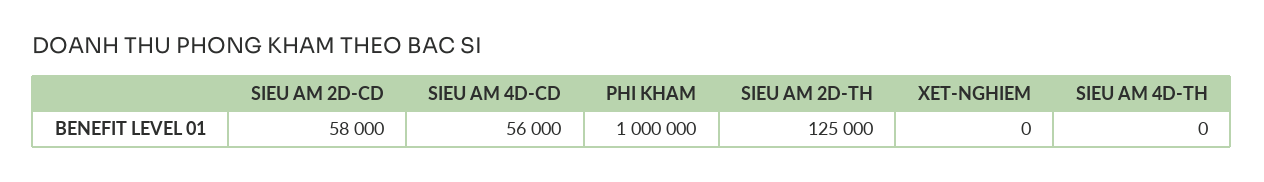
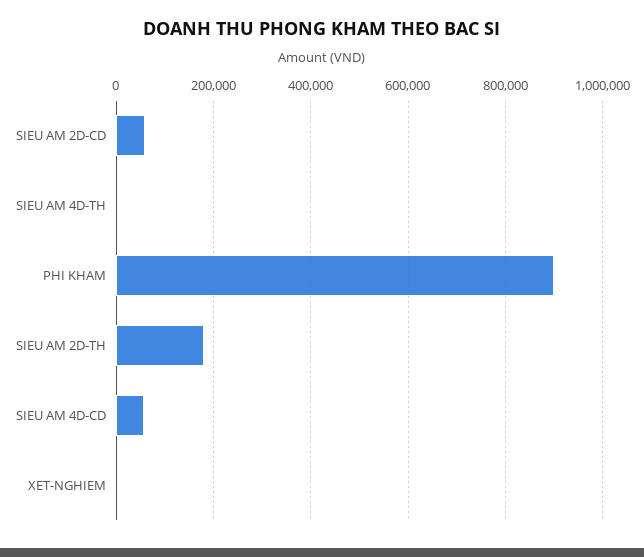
PHI KHAM: 1000000 -> 900000
SIEU AM 2D-TH: 125000 -> 180000

